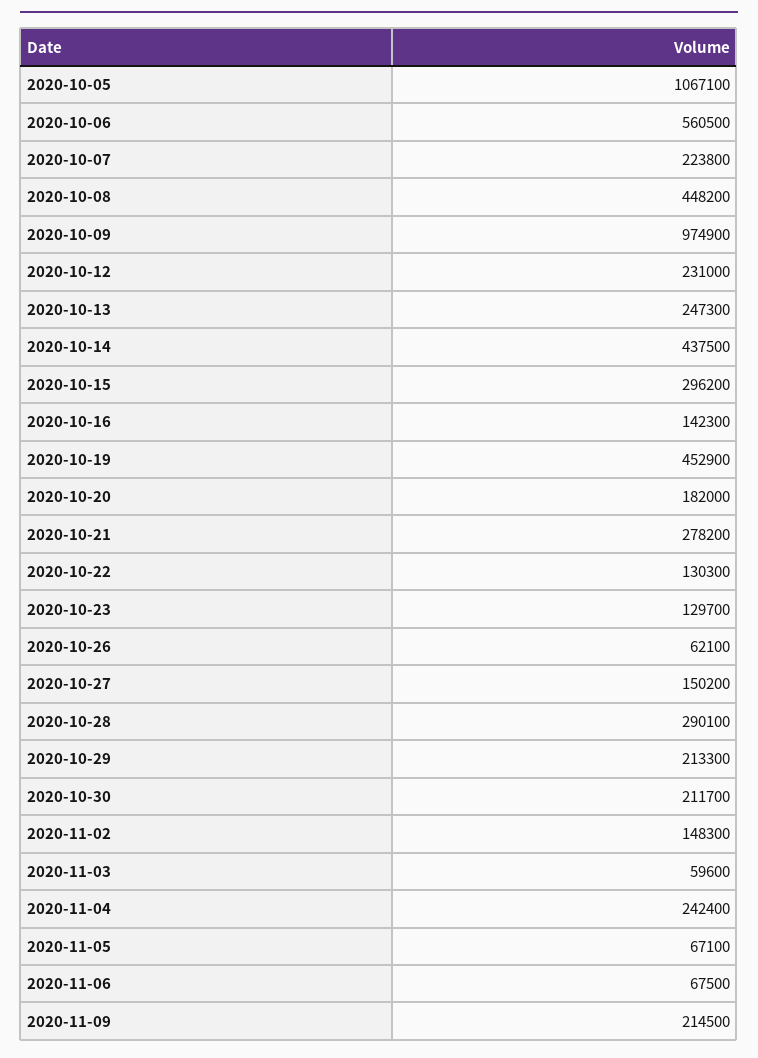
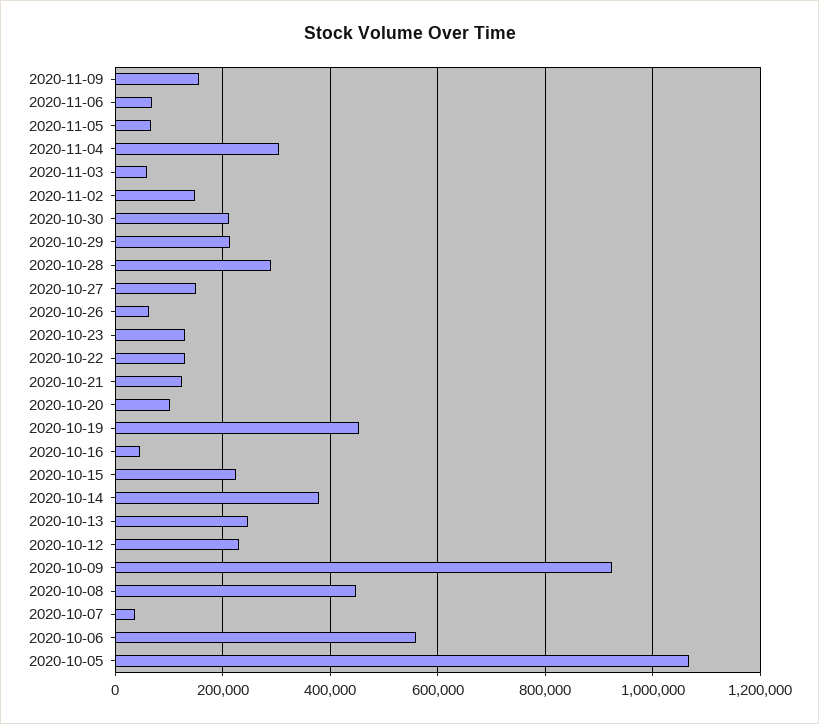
2020-10-07: 223800 -> 40000
2020-10-09: 974900 -> 920000
2020-10-14: 437500 -> 380000
2020-10-15: 296200 -> 220000
2020-10-16: 142300 -> 40000
2020-10-20: 182000 -> 100000
2020-10-21: 278200 -> 120000
2020-11-04: 242400 -> 300000
2020-11-09: 214500 -> 160000

